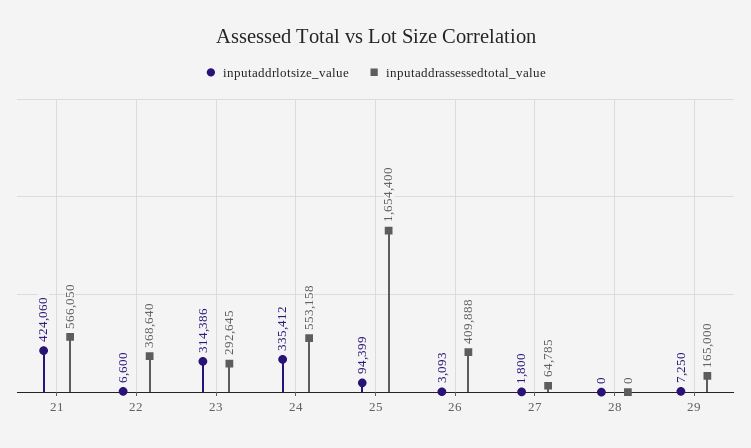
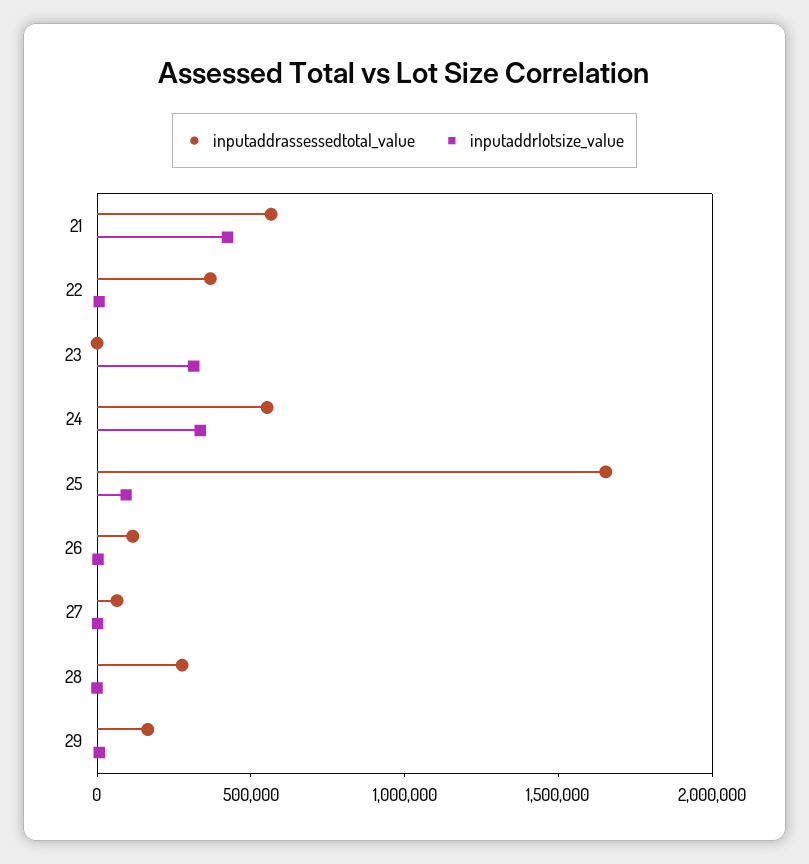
inputaddrassessedtotal_value, 23: 292645 -> 0
inputaddrassessedtotal_value, 26: 409888 -> 100000
inputaddrassessedtotal_value, 28: 0 -> 300000

